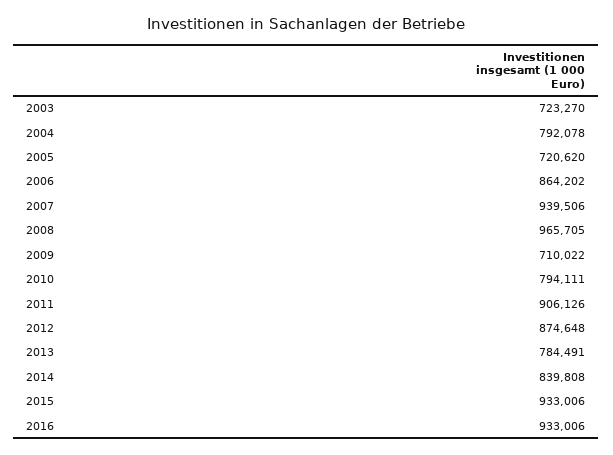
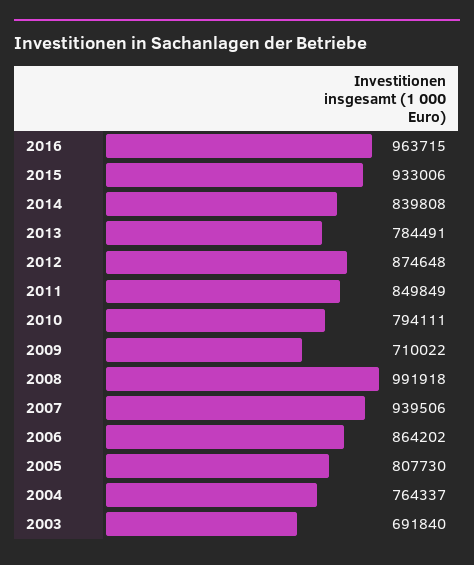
2003: 723270 -> 691840
2004: 792078 -> 764337
2005: 720620 -> 807730
2008: 965705 -> 991918
2011: 906126 -> 849849
2016: 933006 -> 963715

